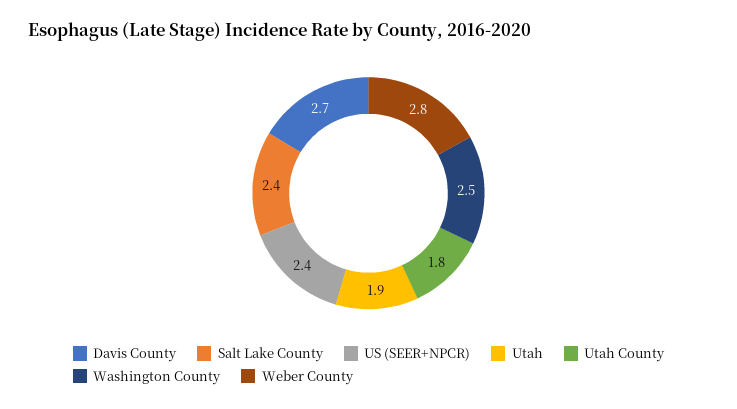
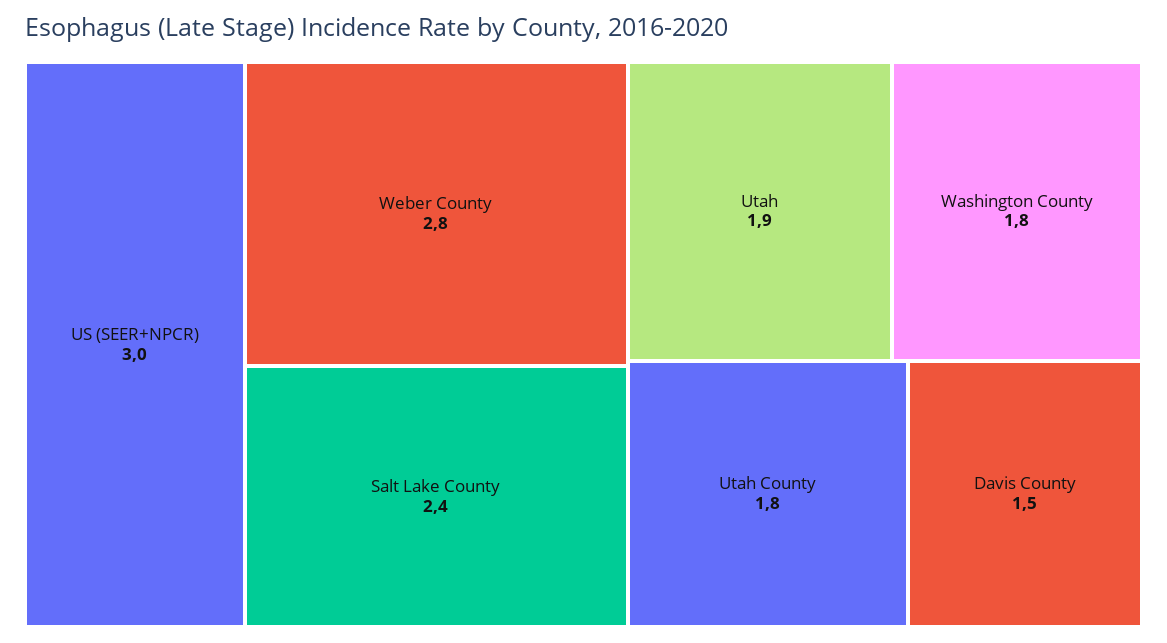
Davis County: 2.7 -> 1.5
US (SEER+NPCR): 2.4 -> 3
Washington County: 2.5 -> 1.8

